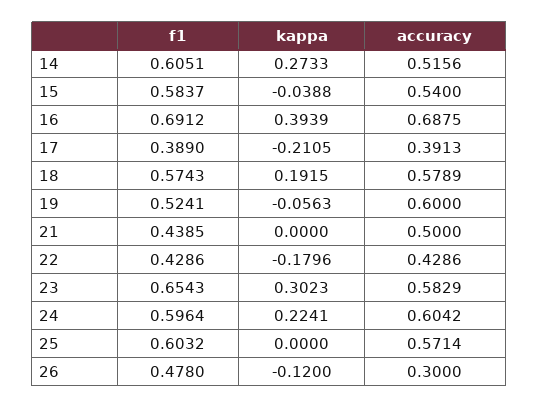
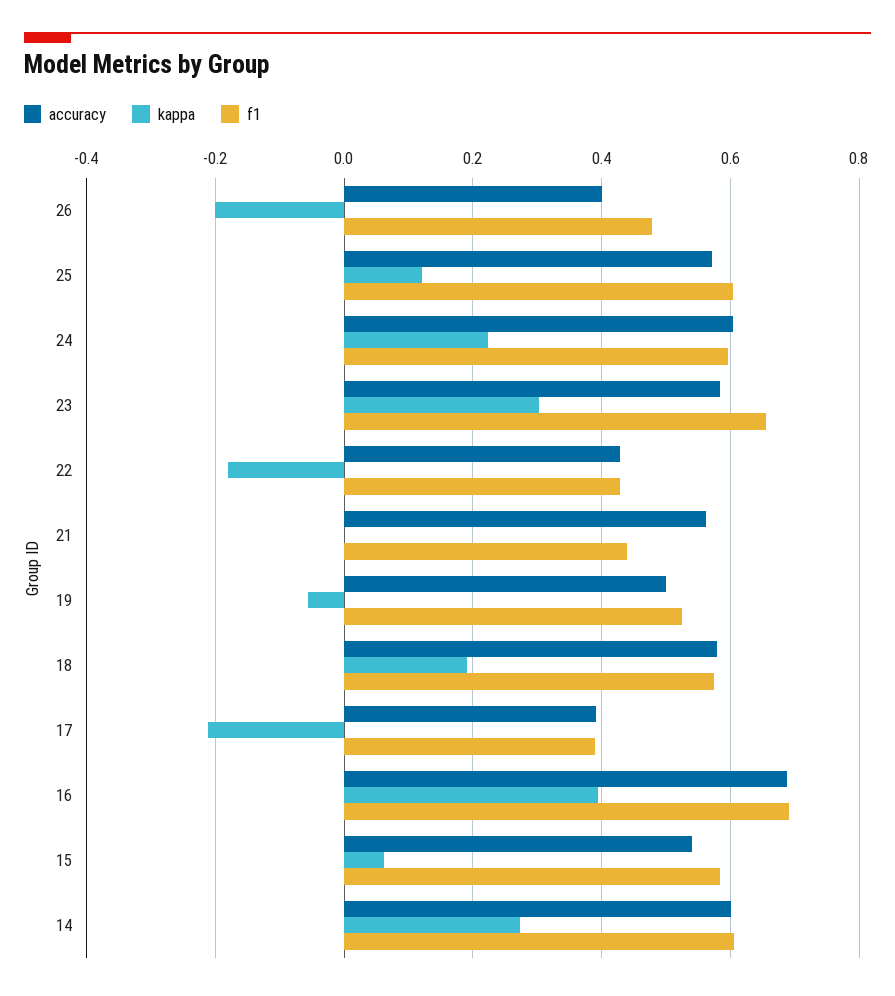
accuracy, 14: 0.5156 -> 0.6
kappa, 15: -0.0388 -> 0.06
accuracy, 19: 0.6 -> 0.5
accuracy, 21: 0.5 -> 0.56
kappa, 25: 0 -> 0.12
kappa, 26: -0.12 -> -0.2
accuracy, 26: 0.3 -> 0.4

